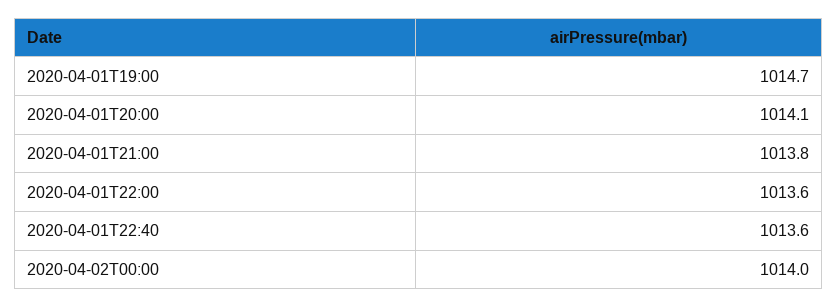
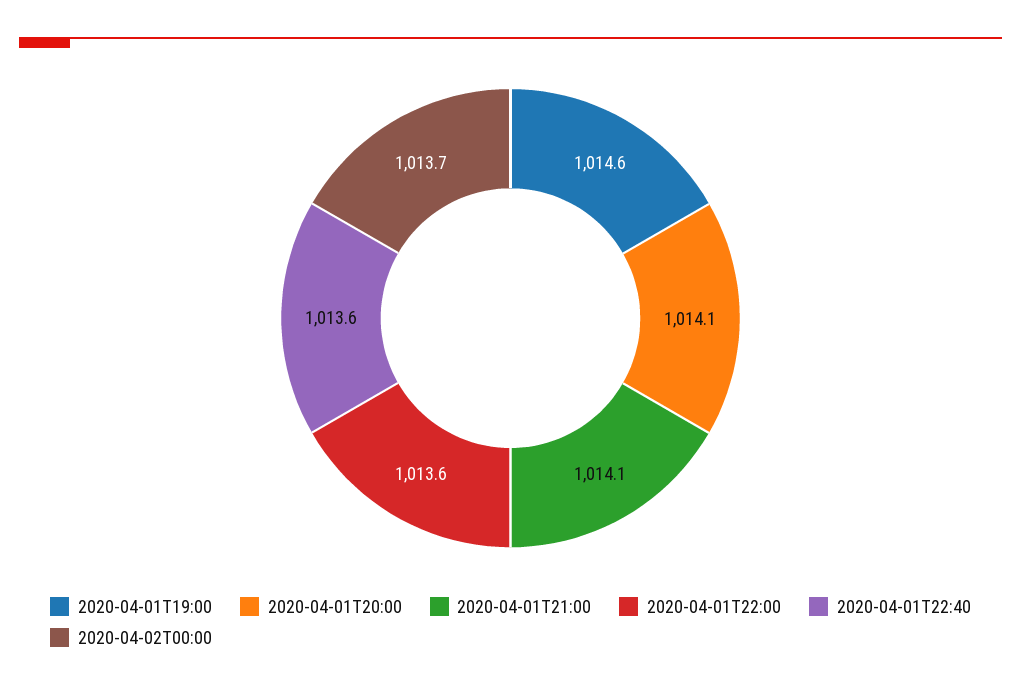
2020-04-01T19:00: 1014.7 -> 1014.6
2020-04-01T21:00: 1013.8 -> 1014.1
2020-04-02T00:00: 1014 -> 1013.7

